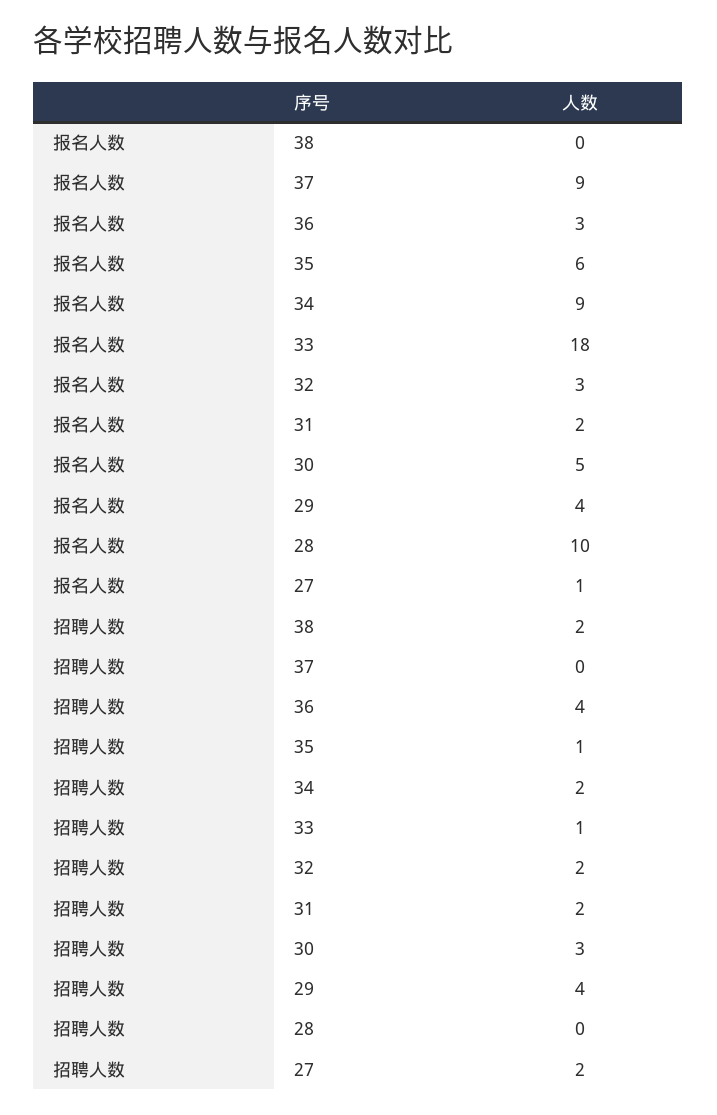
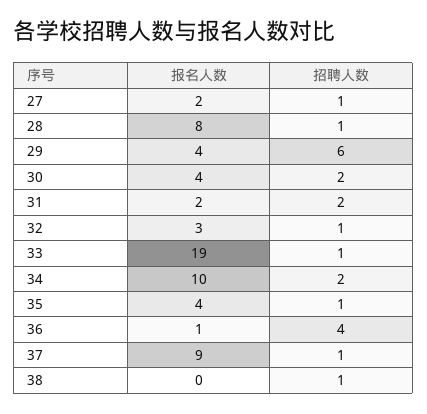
报名人数, 36: 3 -> 1
报名人数, 35: 6 -> 4
报名人数, 34: 9 -> 10
报名人数, 33: 18 -> 19
报名人数, 30: 5 -> 4
报名人数, 28: 10 -> 8
报名人数, 27: 1 -> 2
招聘人数, 38: 2 -> 1
招聘人数, 37: 0 -> 1
招聘人数, 32: 2 -> 1
招聘人数, 30: 3 -> 2
招聘人数, 29: 4 -> 6
招聘人数, 28: 0 -> 1
招聘人数, 27: 2 -> 1

